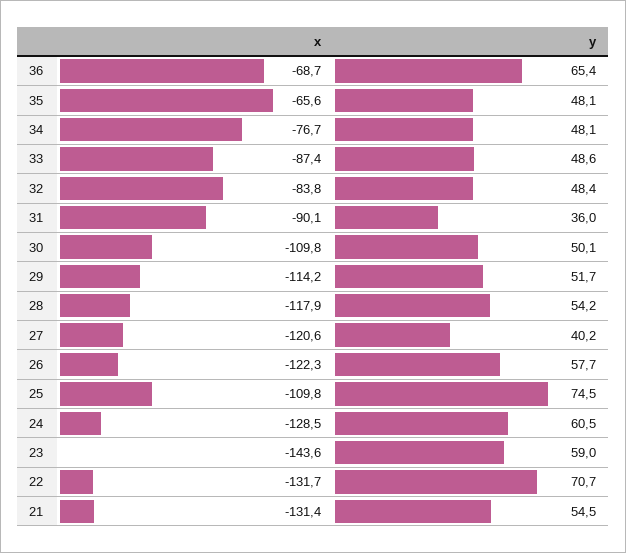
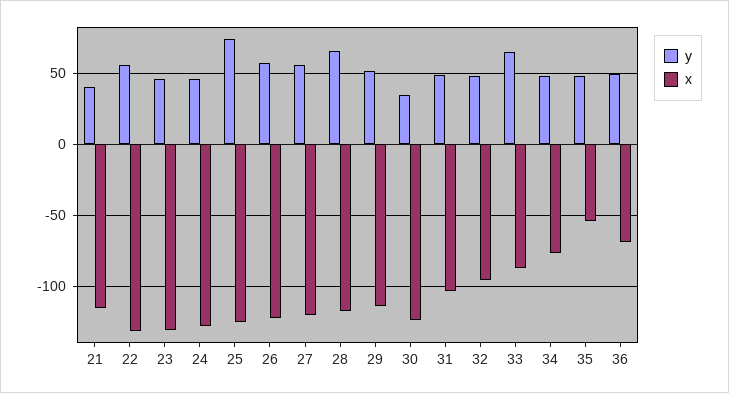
y, 36: 65.4 -> 50
x, 35: -65.6 -> -55
y, 33: 48.6 -> 65
x, 32: -83.8 -> -95
x, 31: -90.1 -> -105
y, 31: 36 -> 50
x, 30: -109.8 -> -125
y, 30: 50.1 -> 35
y, 28: 54.2 -> 65
y, 27: 40.2 -> 55
x, 25: -109.8 -> -125
y, 24: 60.5 -> 45
x, 23: -143.6 -> -130
y, 23: 59 -> 45
y, 22: 70.7 -> 55
x, 21: -131.4 -> -115
y, 21: 54.5 -> 40

